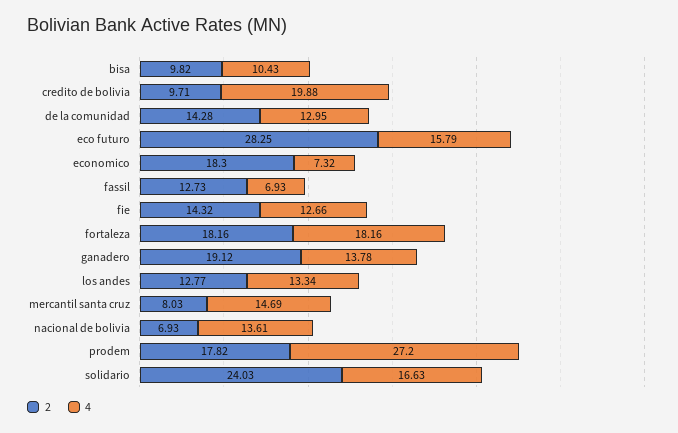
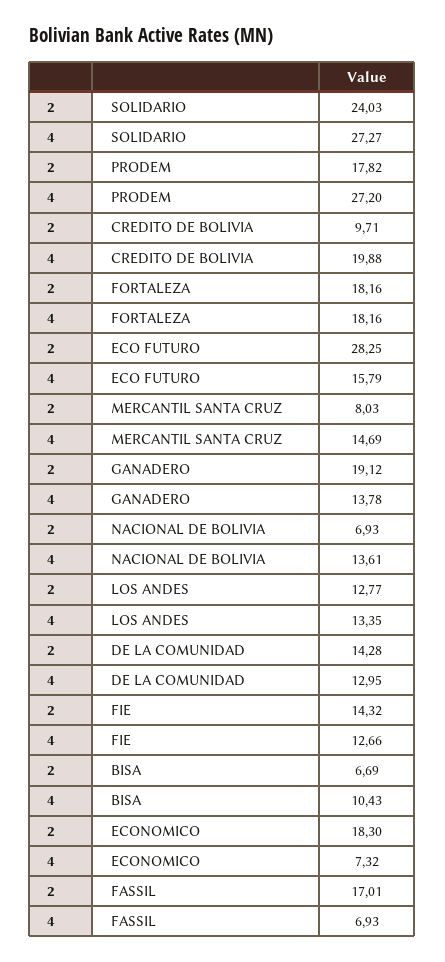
2, bisa: 9.82 -> 6.69
2, fassil: 12.73 -> 17.01
4, los andes: 13.34 -> 13.35
4, solidario: 16.63 -> 27.27

